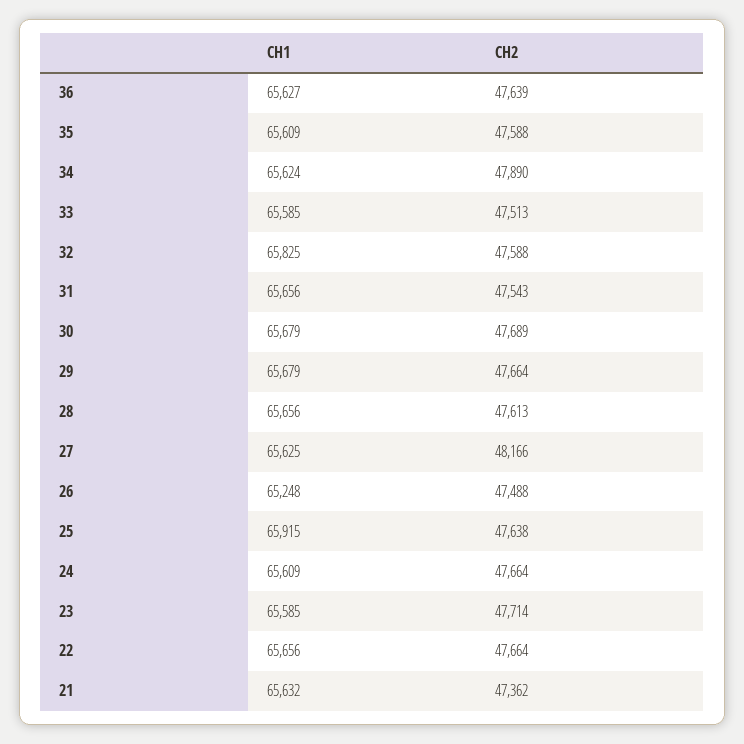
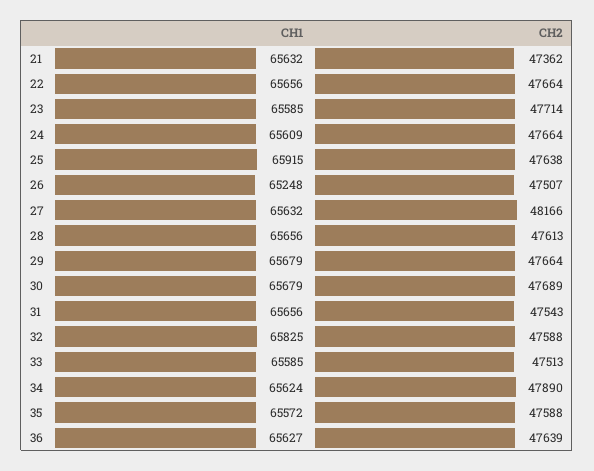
CH1, 35: 65609 -> 65572
CH1, 27: 65625 -> 65632
CH2, 26: 47488 -> 47507

